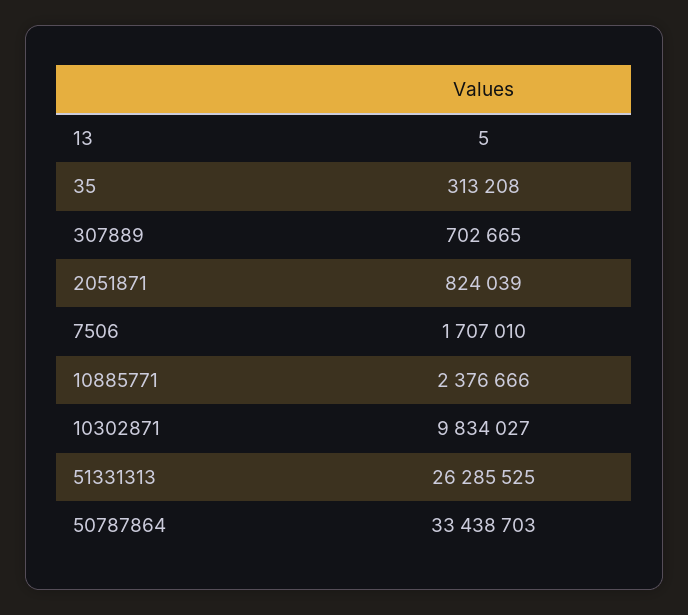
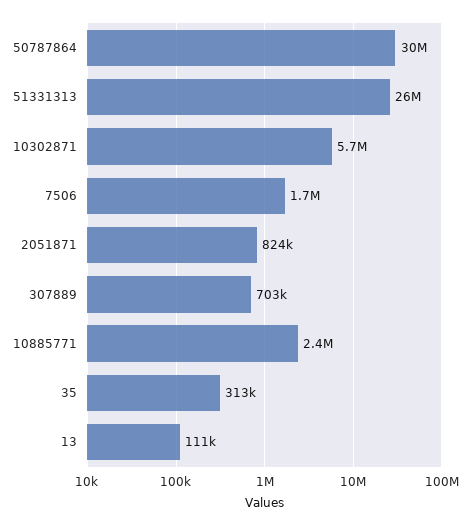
13: 5 -> 111000
10302871: 9834027 -> 5700000
50787864: 33438703 -> 30000000

